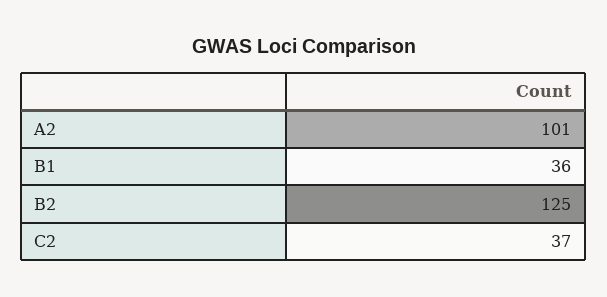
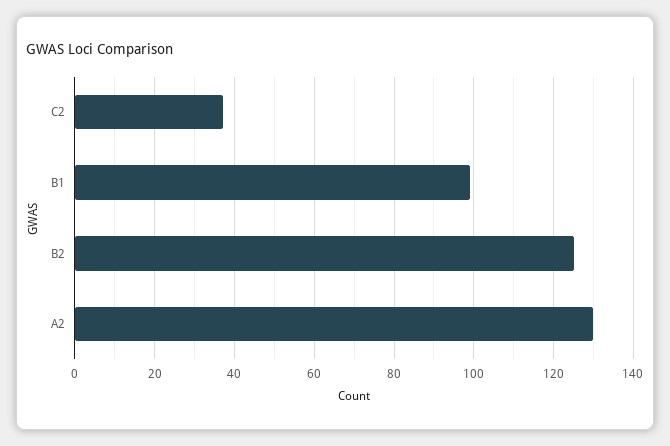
A2: 101 -> 130
B1: 36 -> 100

